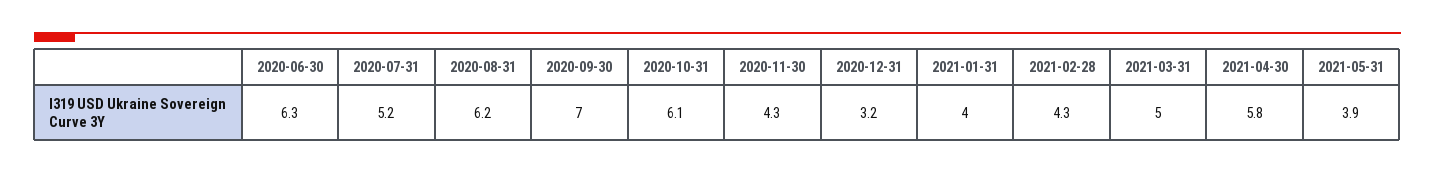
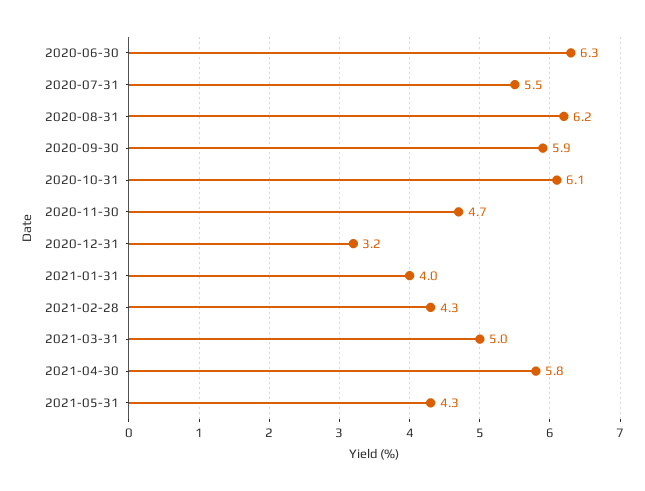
2020-07-31: 5.2 -> 5.5
2020-09-30: 7 -> 5.9
2020-11-30: 4.3 -> 4.7
2021-05-31: 3.9 -> 4.3

